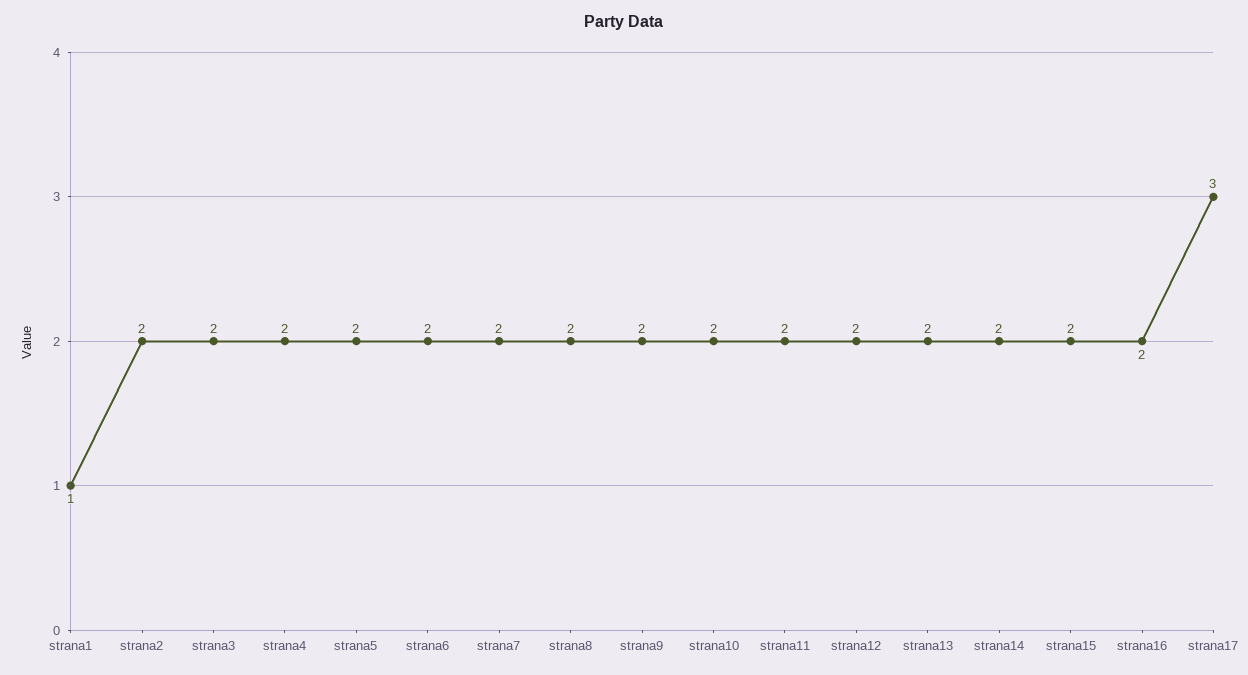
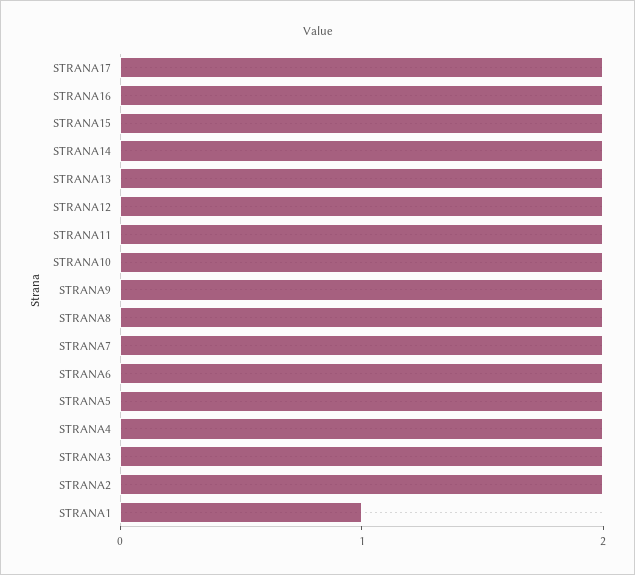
strana17: 3 -> 2

